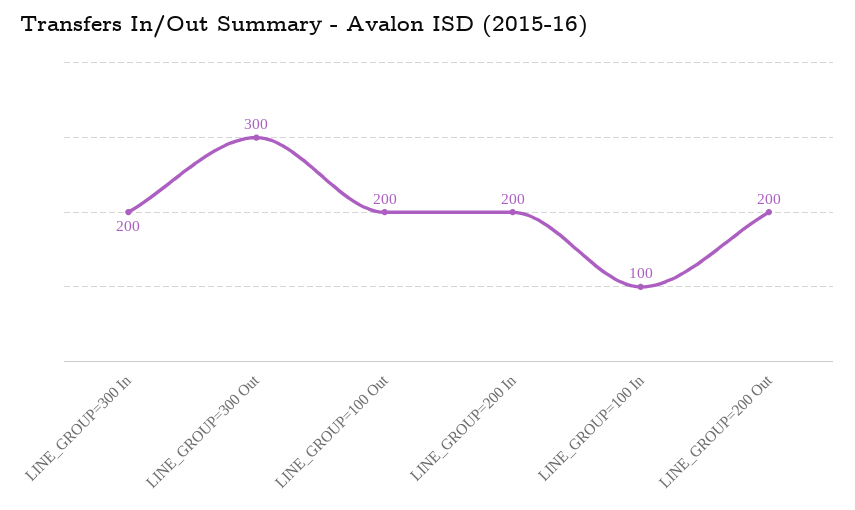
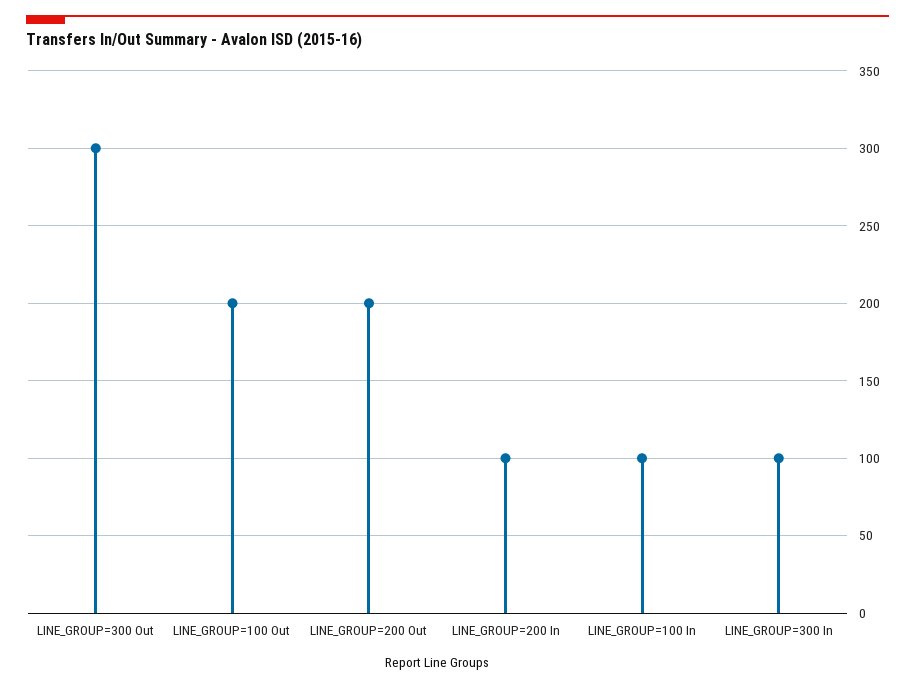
LINE_GROUP=300 In: 200 -> 100
LINE_GROUP=200 In: 200 -> 100

